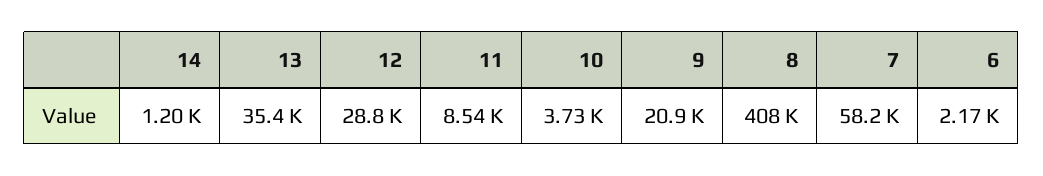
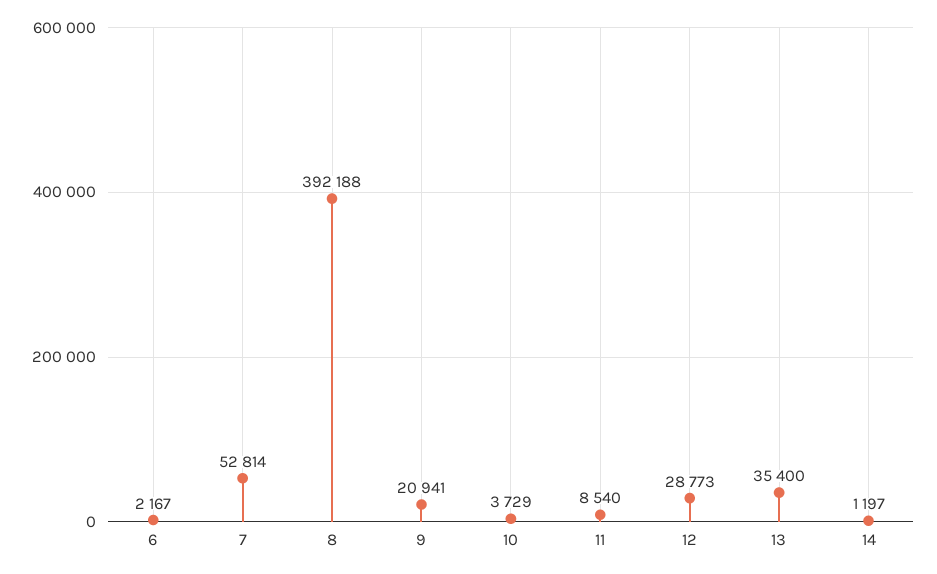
8: 408000 -> 392188
7: 58200 -> 52814

